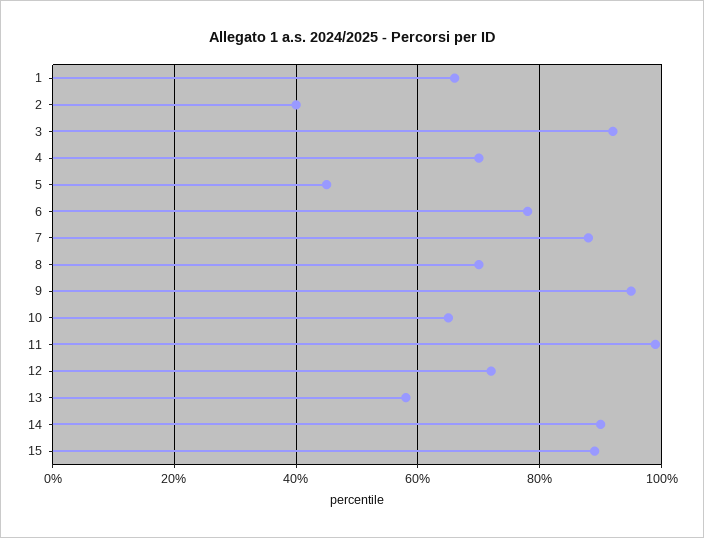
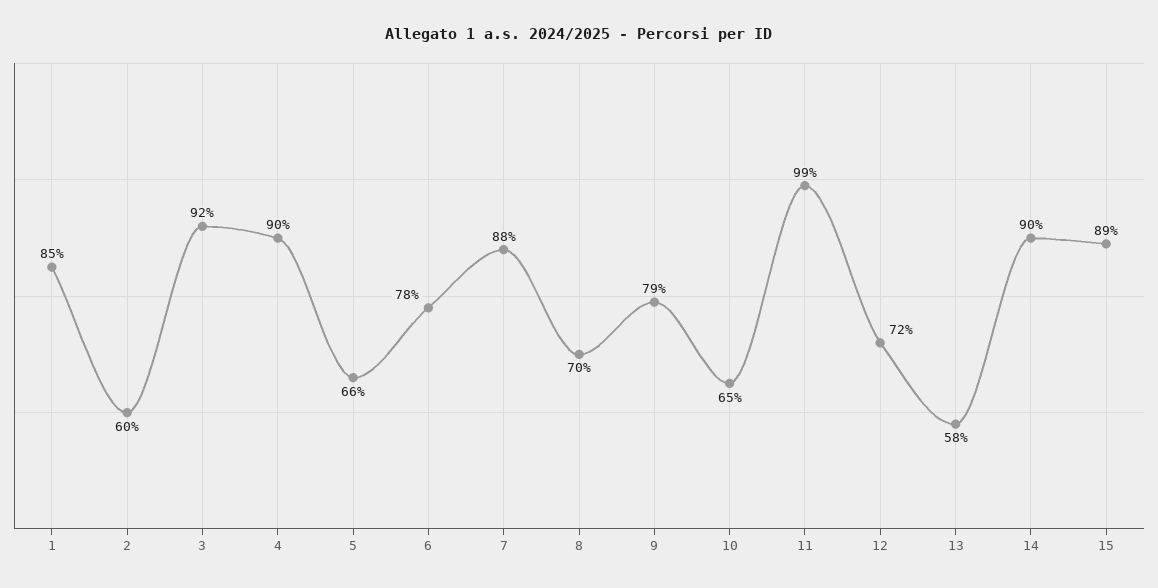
1: 65 -> 85
2: 40 -> 60
4: 70 -> 90
5: 45 -> 66
9: 95 -> 79

